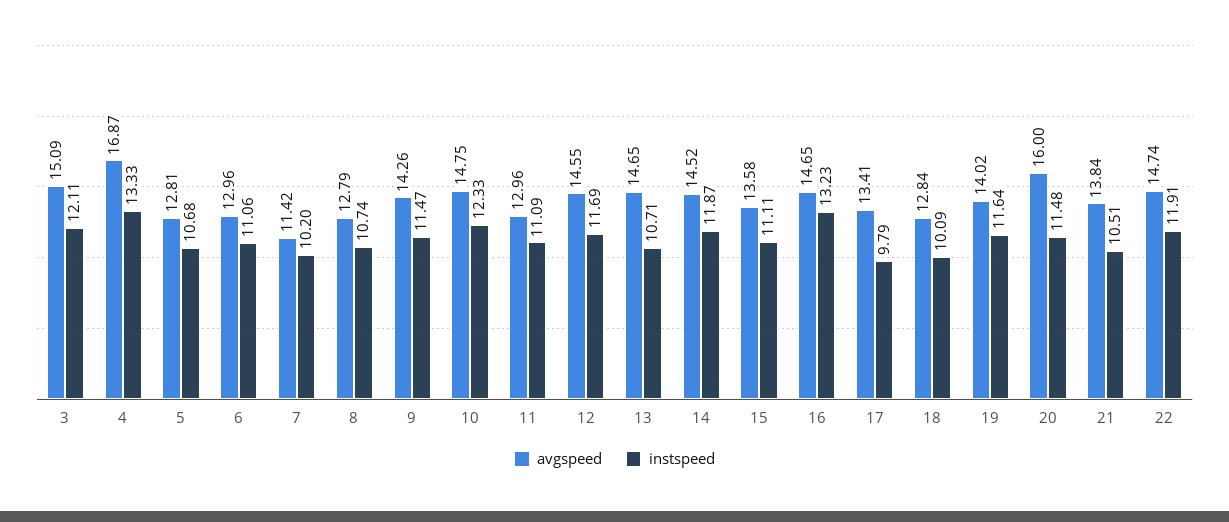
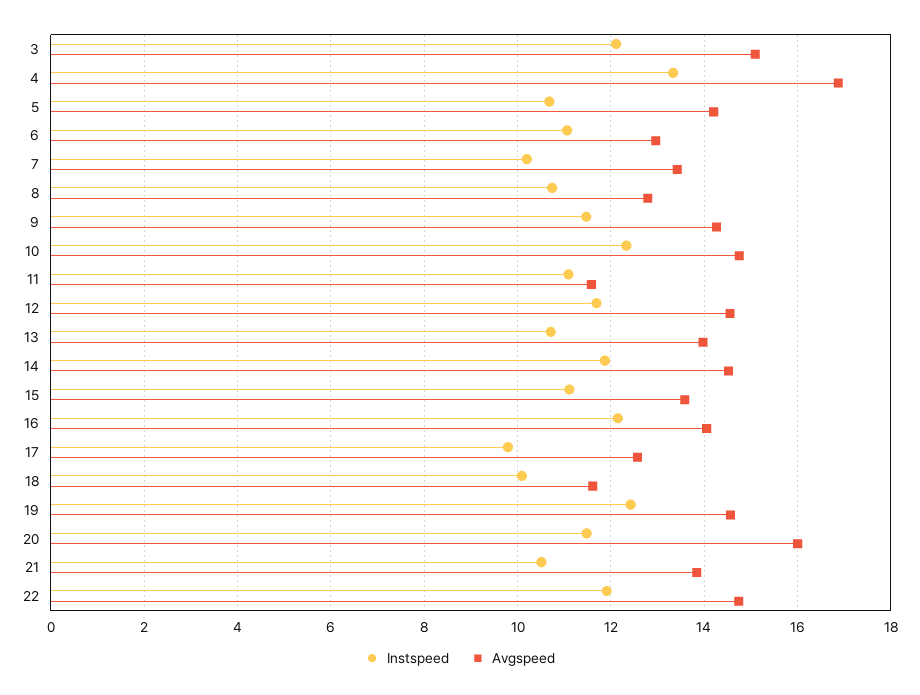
avgspeed, 5: 12.81 -> 14.2
avgspeed, 7: 11.42 -> 13.4
avgspeed, 11: 12.96 -> 11.6
avgspeed, 13: 14.65 -> 14
avgspeed, 16: 14.65 -> 14
instspeed, 16: 13.23 -> 12.2
avgspeed, 17: 13.41 -> 12.6
avgspeed, 18: 12.84 -> 11.6
avgspeed, 19: 14.02 -> 14.6
instspeed, 19: 11.64 -> 12.4

